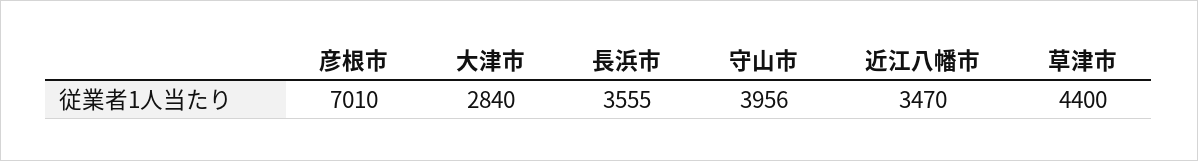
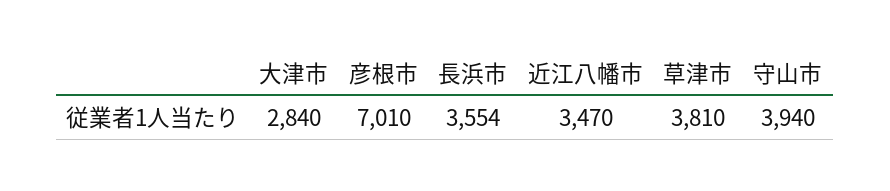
長浜市: 3555 -> 3554
守山市: 3956 -> 3940
草津市: 4400 -> 3810

